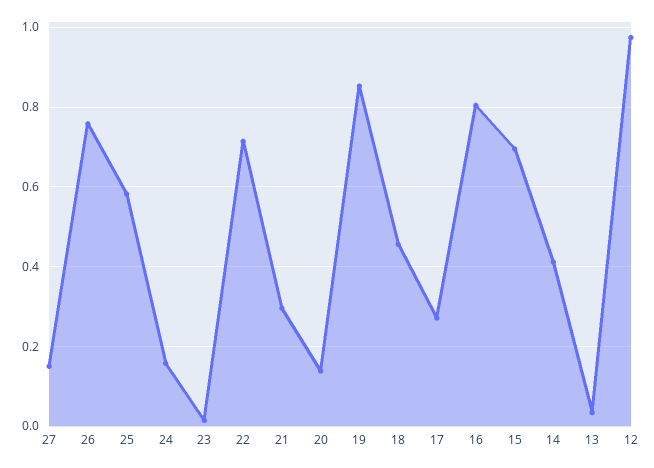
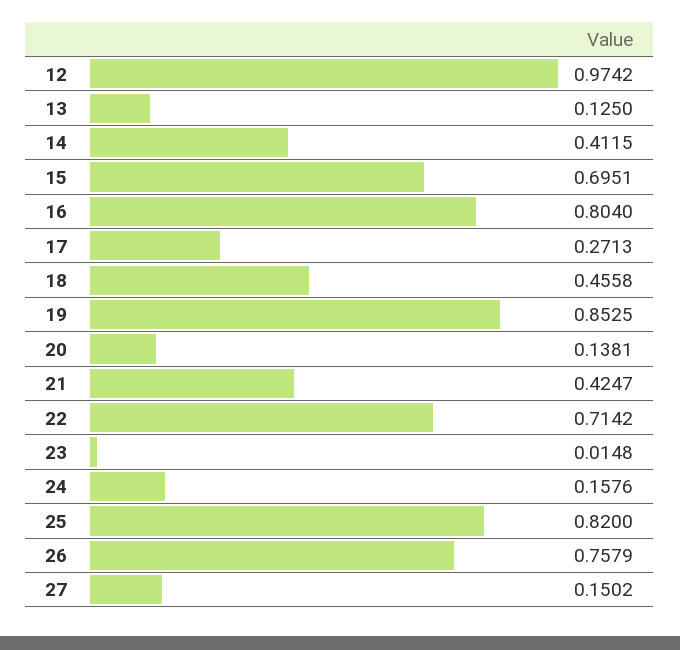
25: 0.58 -> 0.82
21: 0.3 -> 0.4247
13: 0.04 -> 0.125

